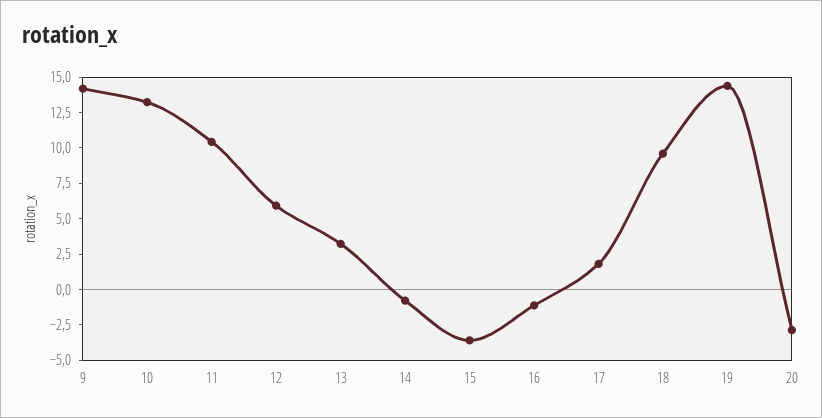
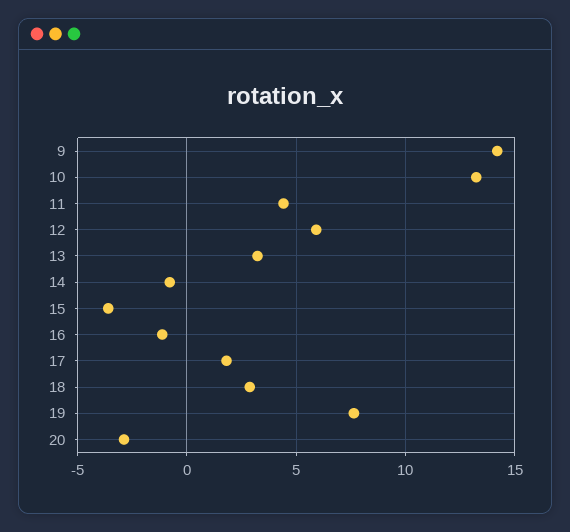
11: 10 -> 4.5
18: 10 -> 3
19: 15 -> 7.5

